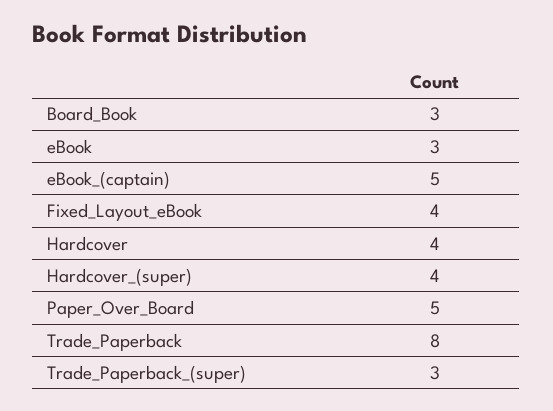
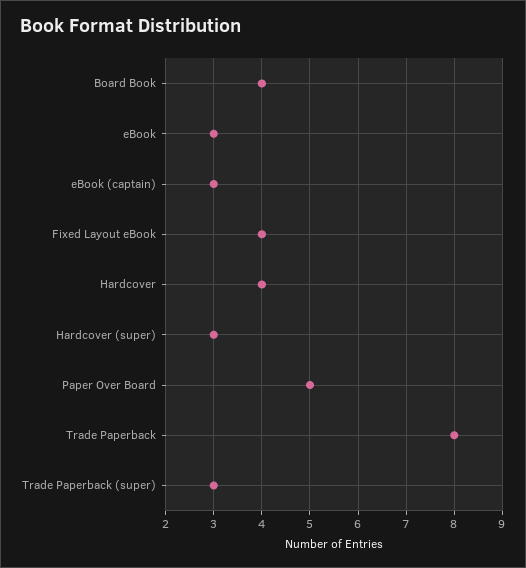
Board_Book: 3 -> 4
eBook_(captain): 5 -> 3
Hardcover_(super): 4 -> 3

